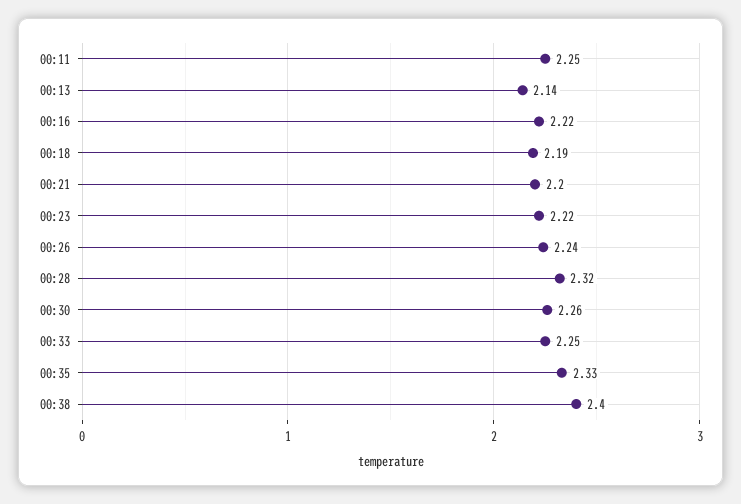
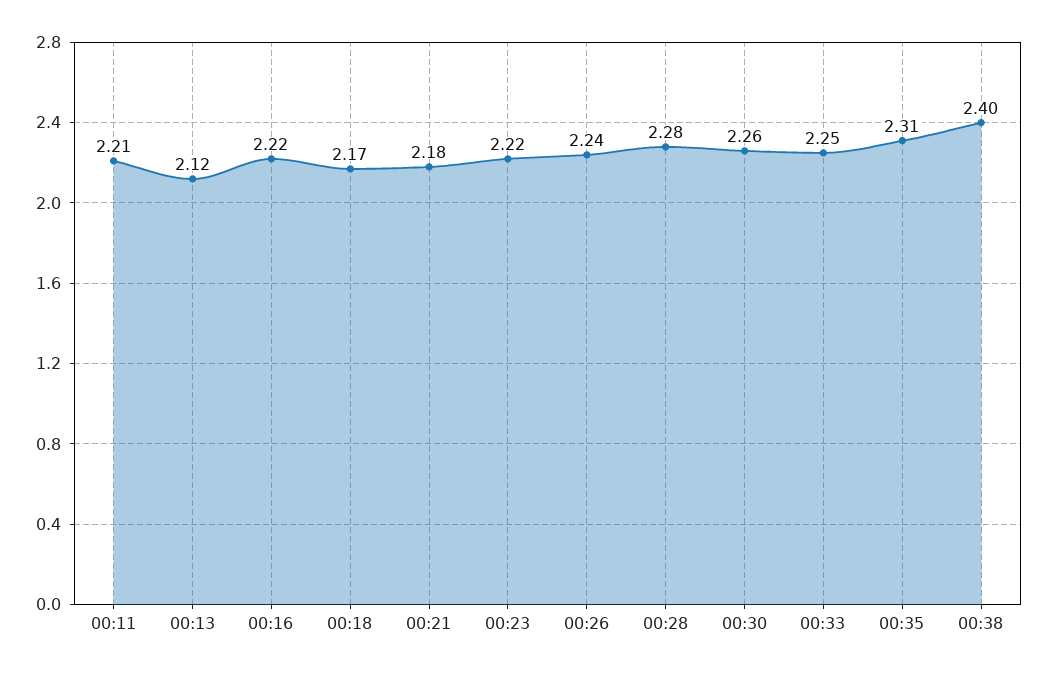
00:11: 2.25 -> 2.21
00:13: 2.14 -> 2.12
00:18: 2.19 -> 2.17
00:21: 2.2 -> 2.18
00:28: 2.32 -> 2.28
00:35: 2.33 -> 2.31

